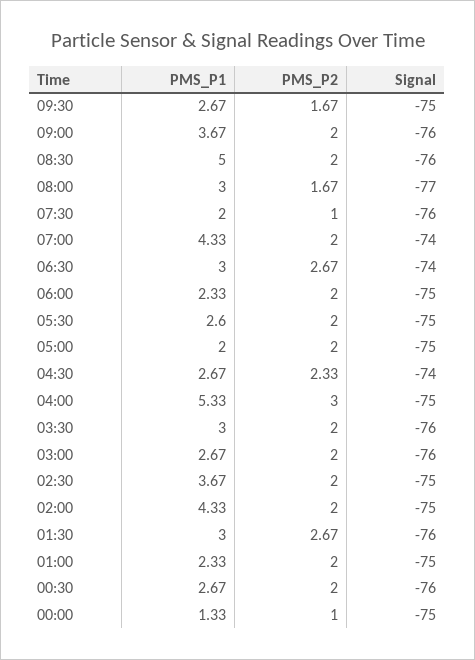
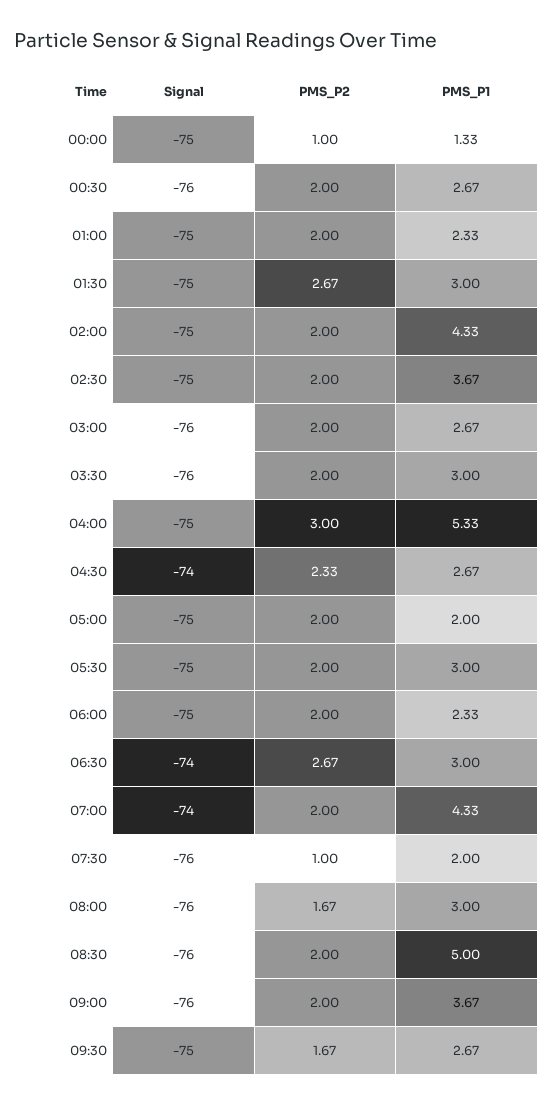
Signal, 08:00: -77 -> -76
PMS_P1, 05:30: 2.6 -> 3
Signal, 01:30: -76 -> -75

